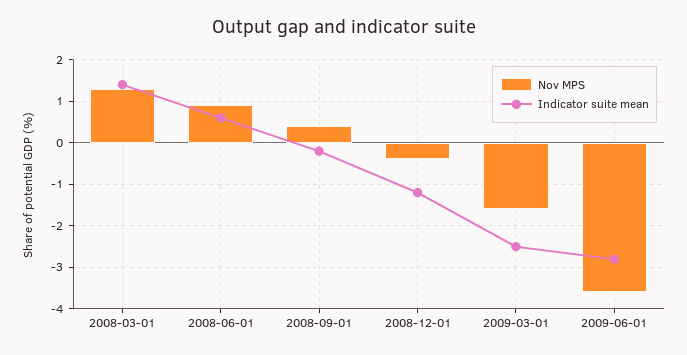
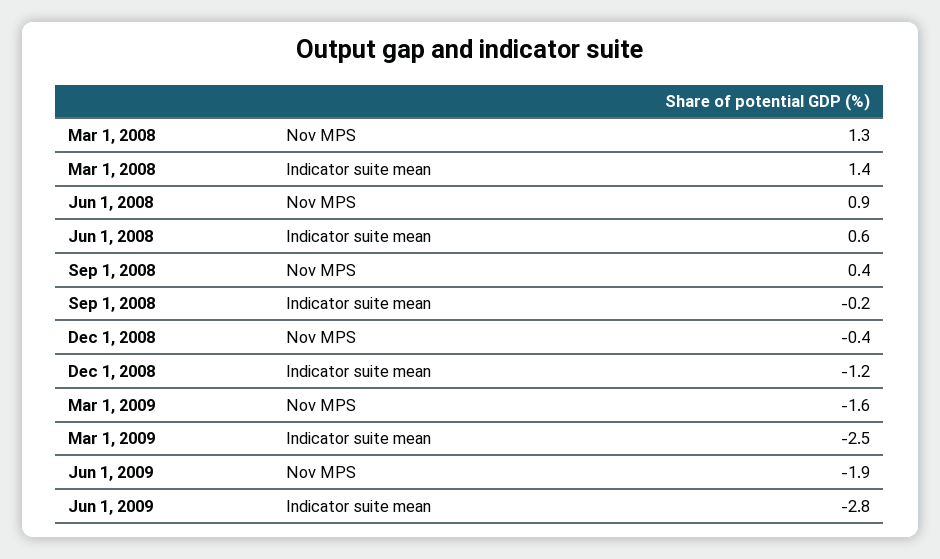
Nov MPS, 2009-06-01: -3.5 -> -1.9

